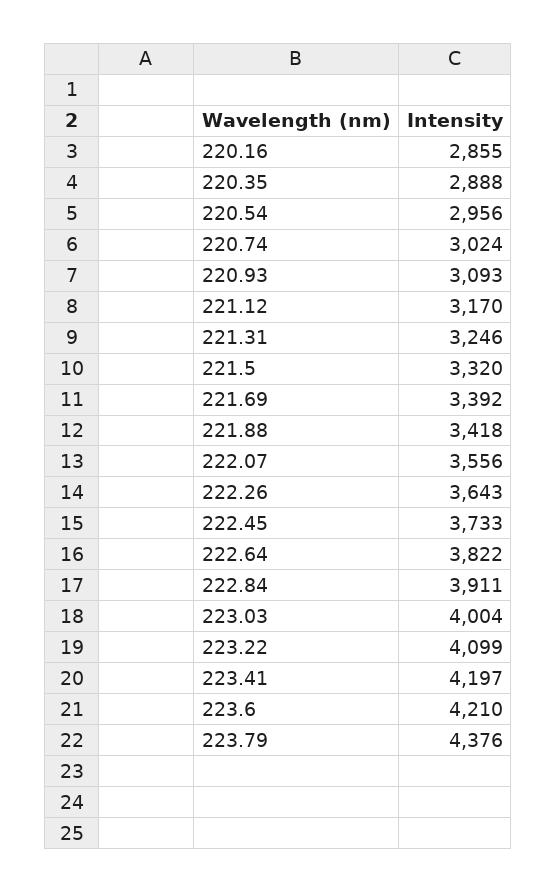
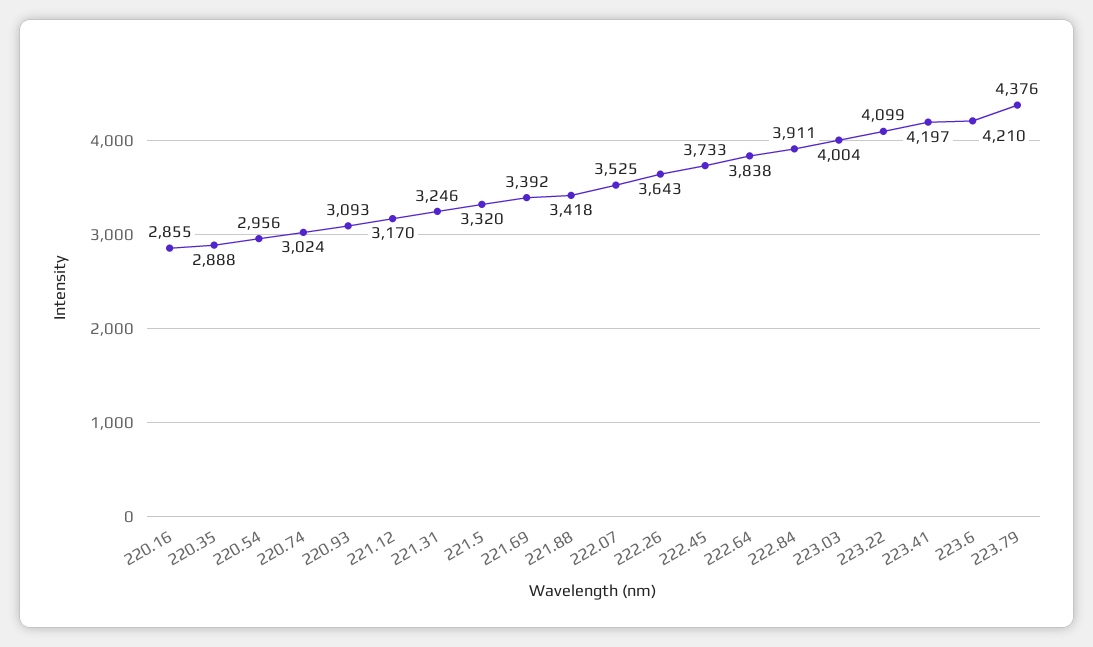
222.07: 3556 -> 3525
222.64: 3822 -> 3838

